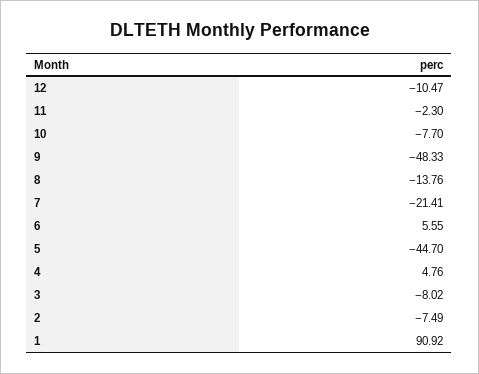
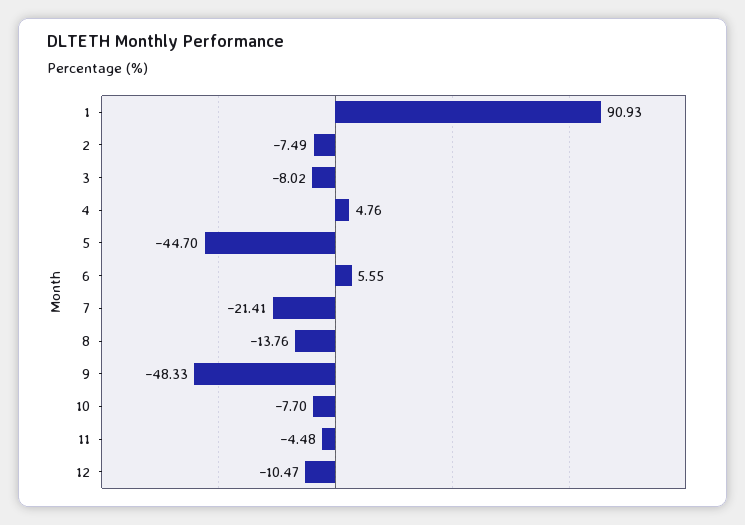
11: -2.3 -> -4.48
1: 90.92 -> 90.93

